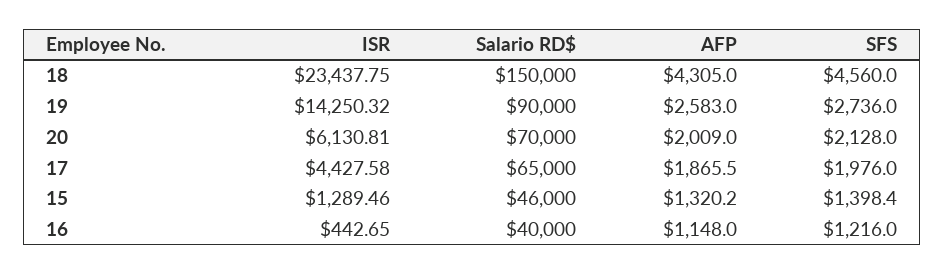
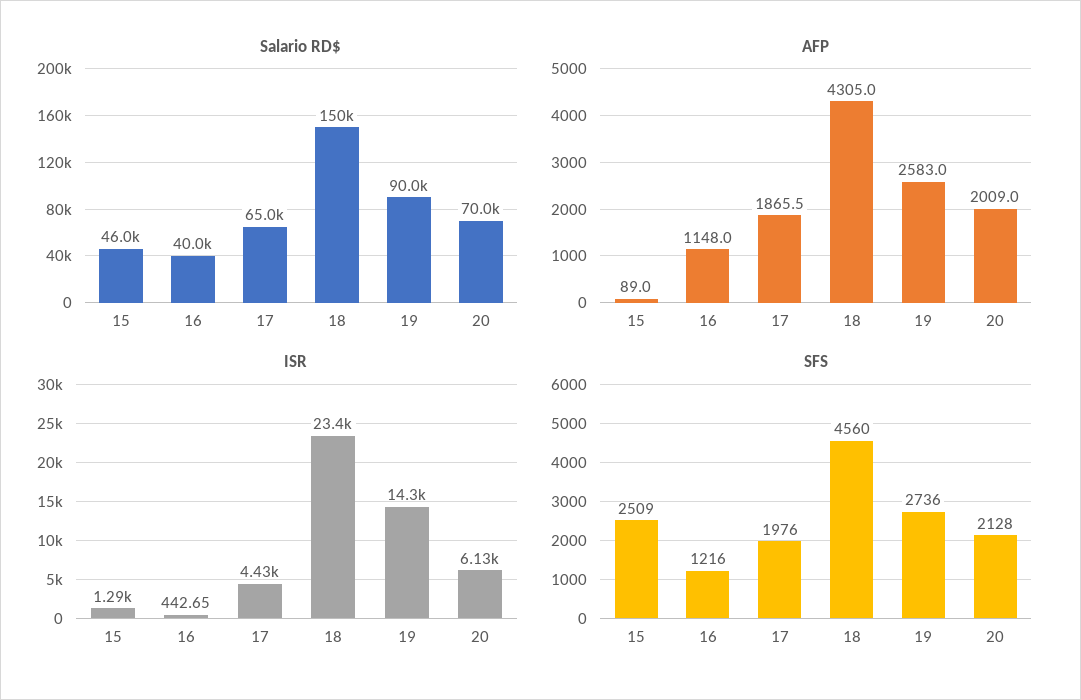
AFP, 15: 1320.2 -> 89
SFS, 15: 1398.4 -> 2509

